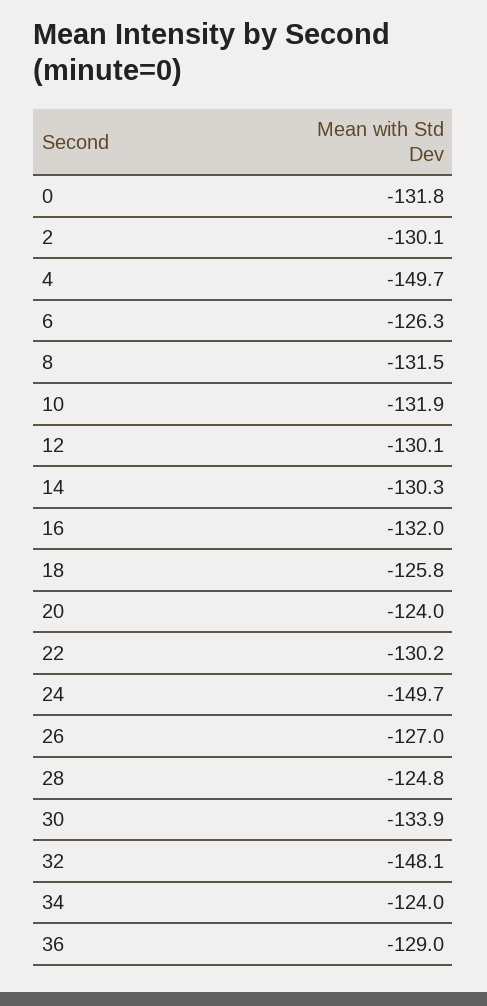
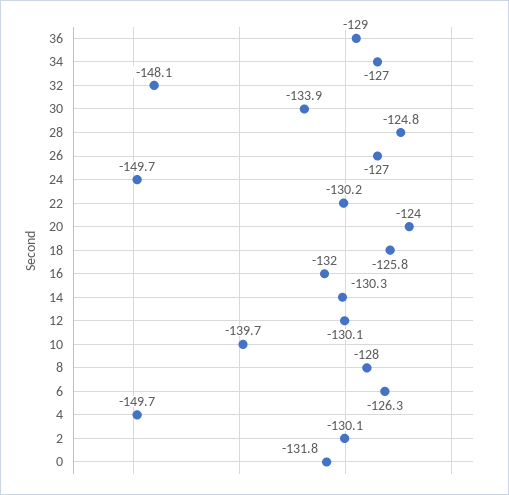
8: -131.5 -> -128
10: -131.9 -> -139.7
34: -124 -> -127

